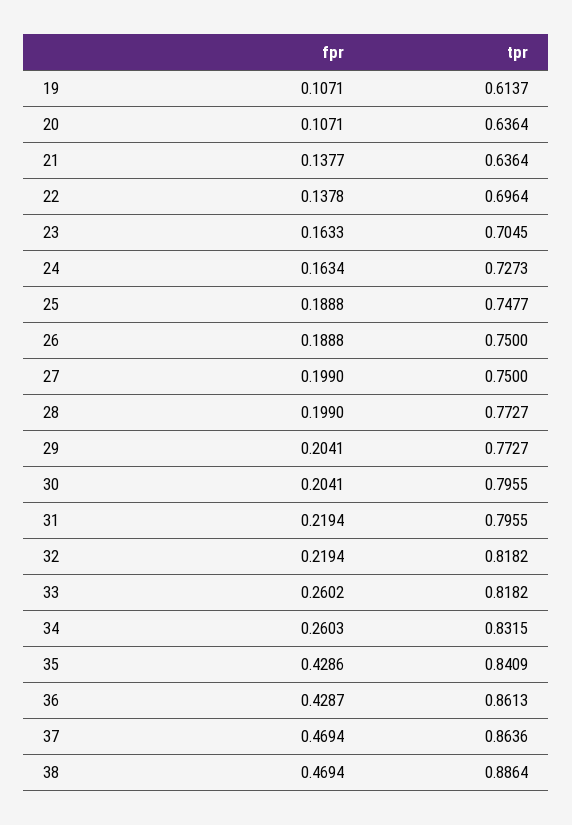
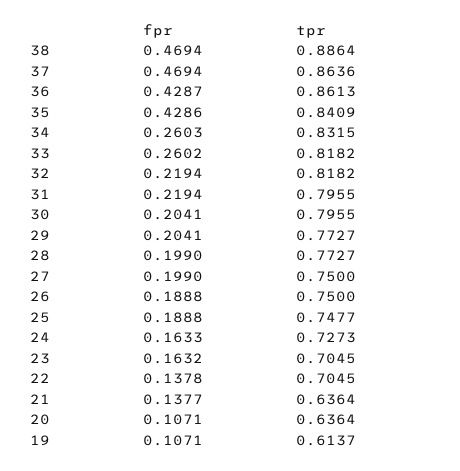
tpr, 22: 0.6964 -> 0.7045
fpr, 23: 0.1633 -> 0.1632
fpr, 24: 0.1634 -> 0.1633

